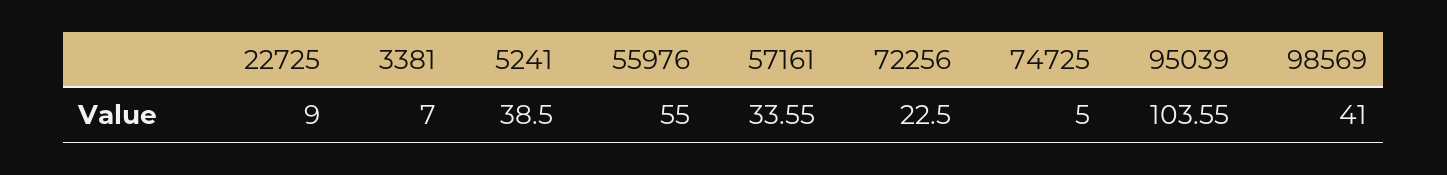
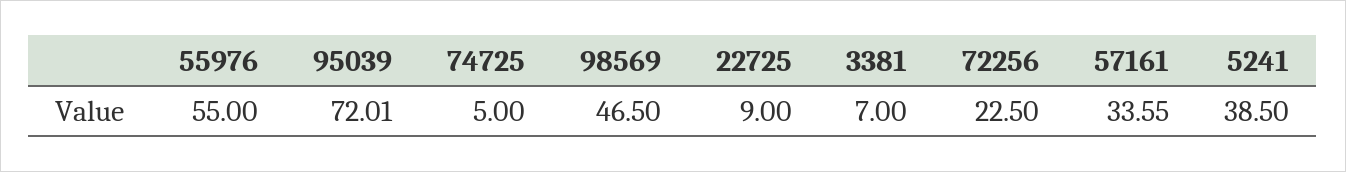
95039: 103.55 -> 72.01
98569: 41 -> 46.5

